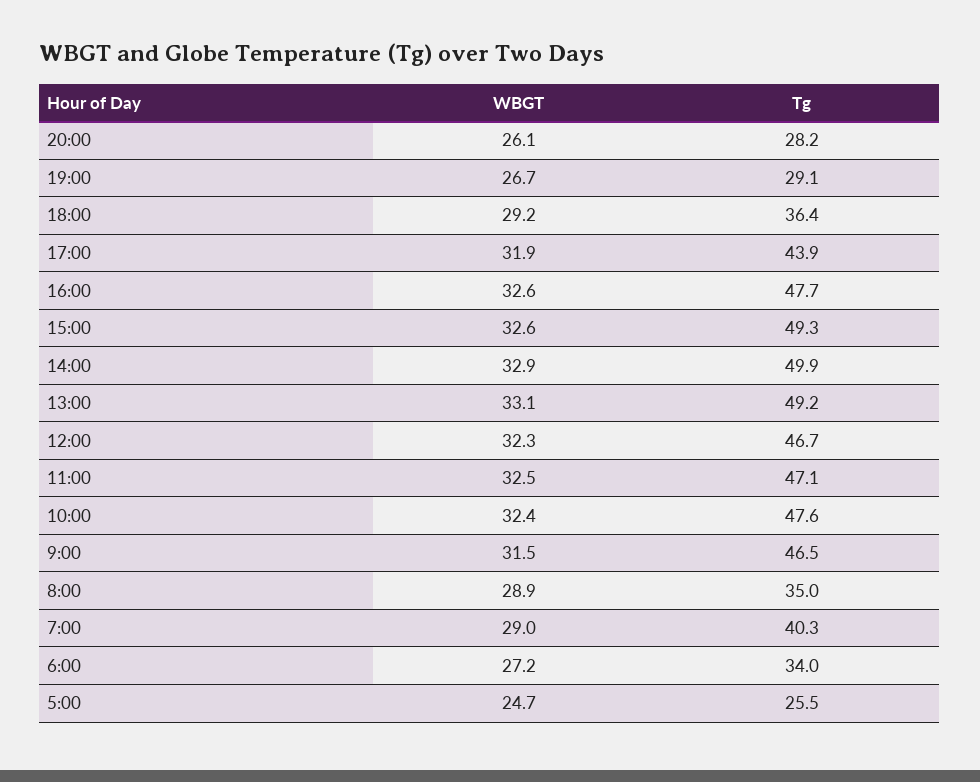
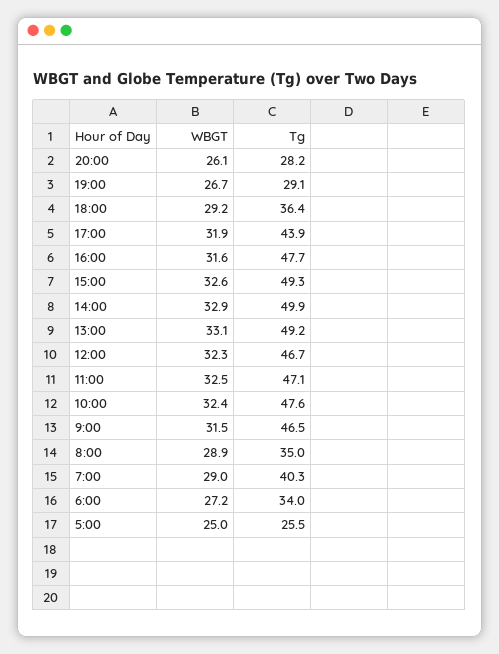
WBGT, 16:00: 32.6 -> 31.6
WBGT, 5:00: 24.7 -> 25

